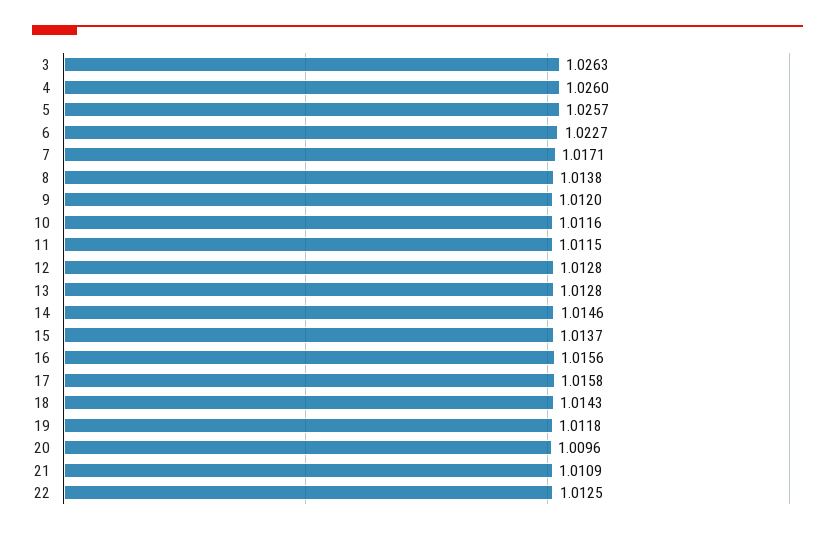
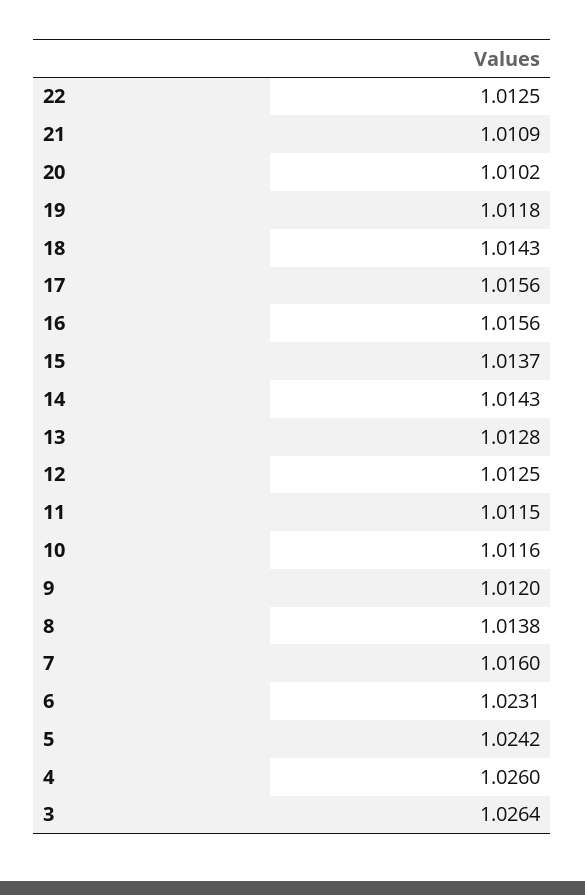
3: 1.0263 -> 1.0264
5: 1.0257 -> 1.0242
6: 1.0227 -> 1.0231
7: 1.0171 -> 1.016
12: 1.0128 -> 1.0125
14: 1.0146 -> 1.0143
17: 1.0158 -> 1.0156
20: 1.0096 -> 1.0102

